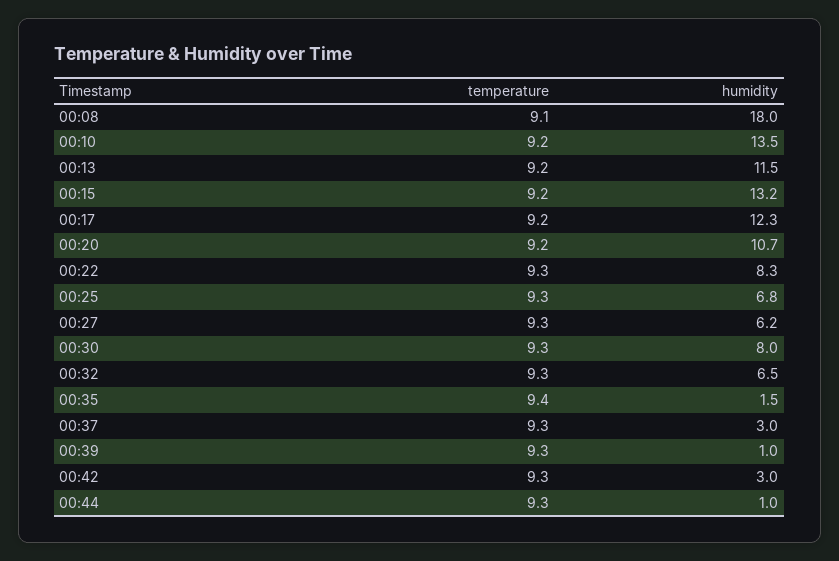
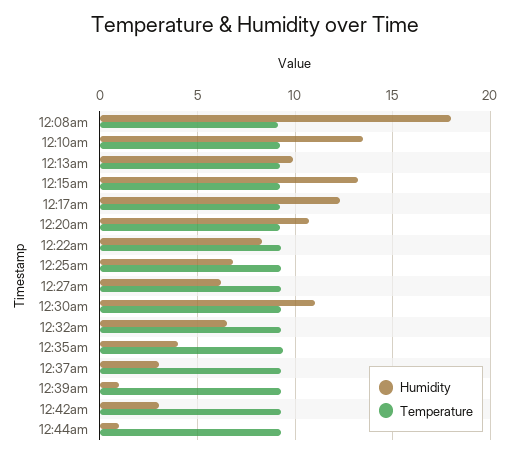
humidity, 00:13: 11.5 -> 10
humidity, 00:30: 8 -> 11
humidity, 00:35: 1.5 -> 4

